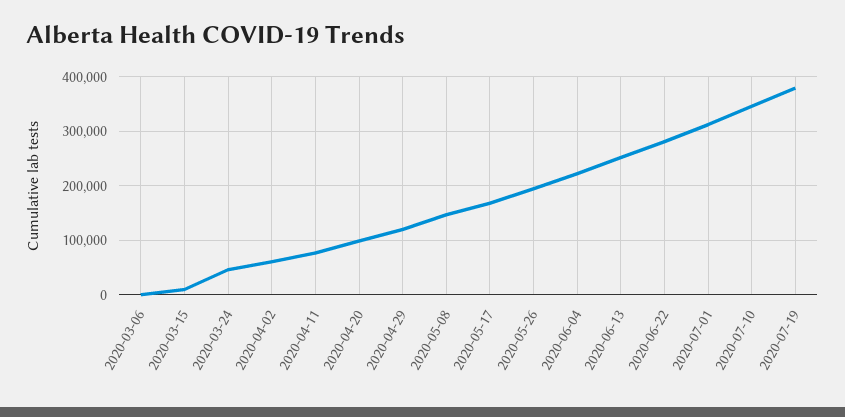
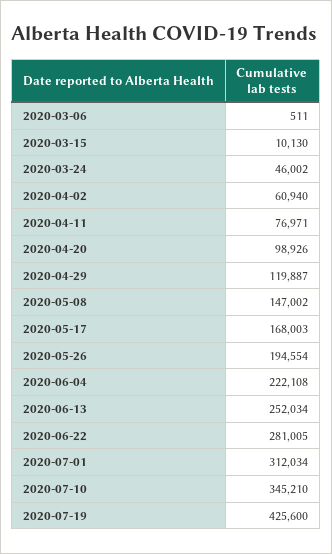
2020-07-19: 380000 -> 425600

